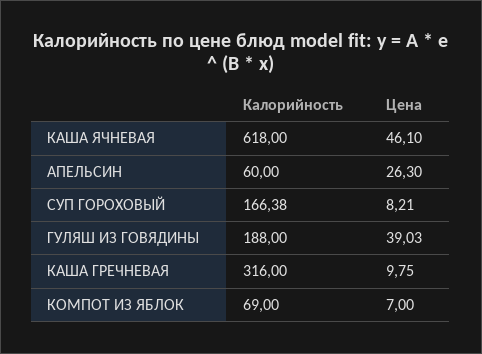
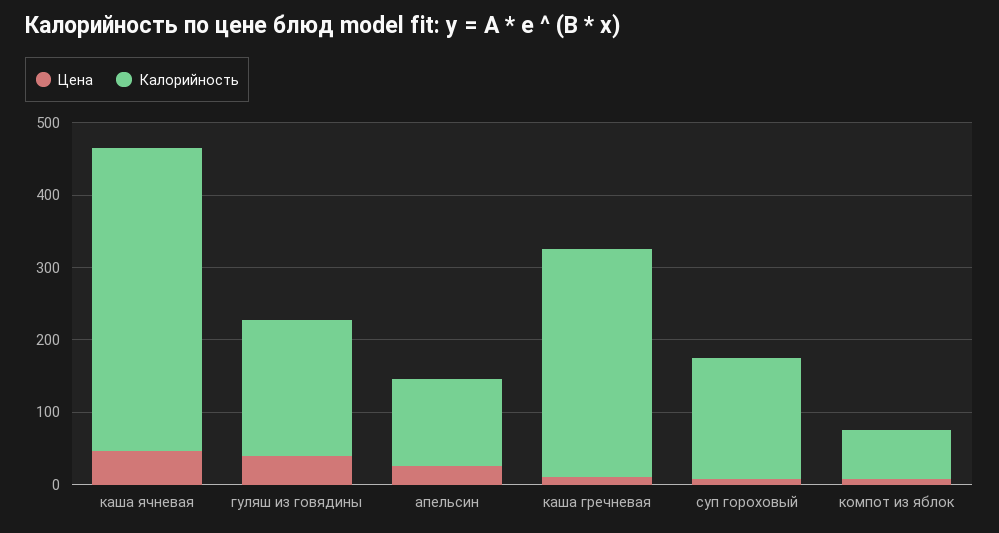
Калорийность, КАША ЯЧНЕВАЯ: 618 -> 420
Калорийность, АПЕЛЬСИН: 60 -> 120

